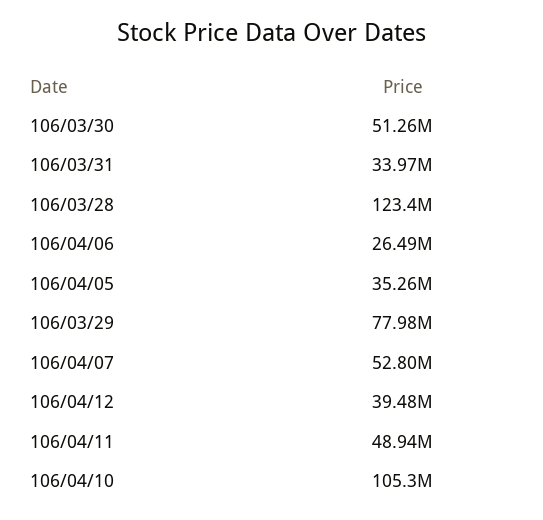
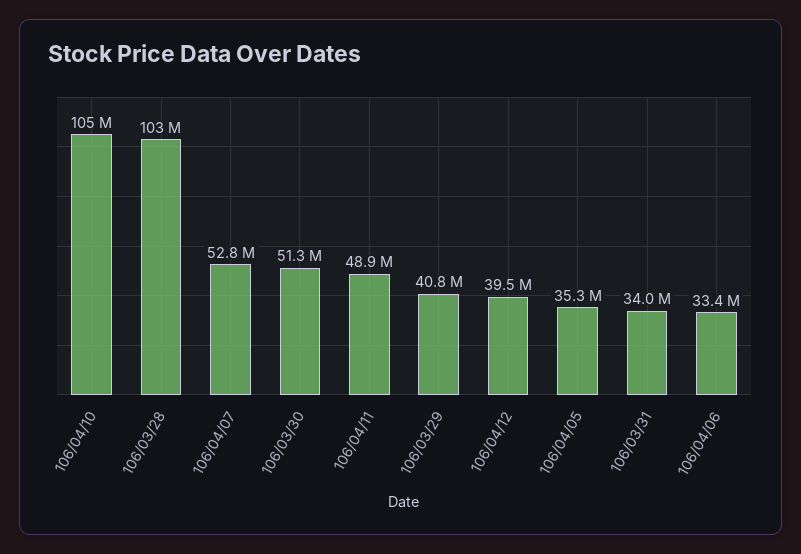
106/03/28: 123400000 -> 103000000
106/04/06: 26490000 -> 33400000
106/03/29: 77980000 -> 40800000

